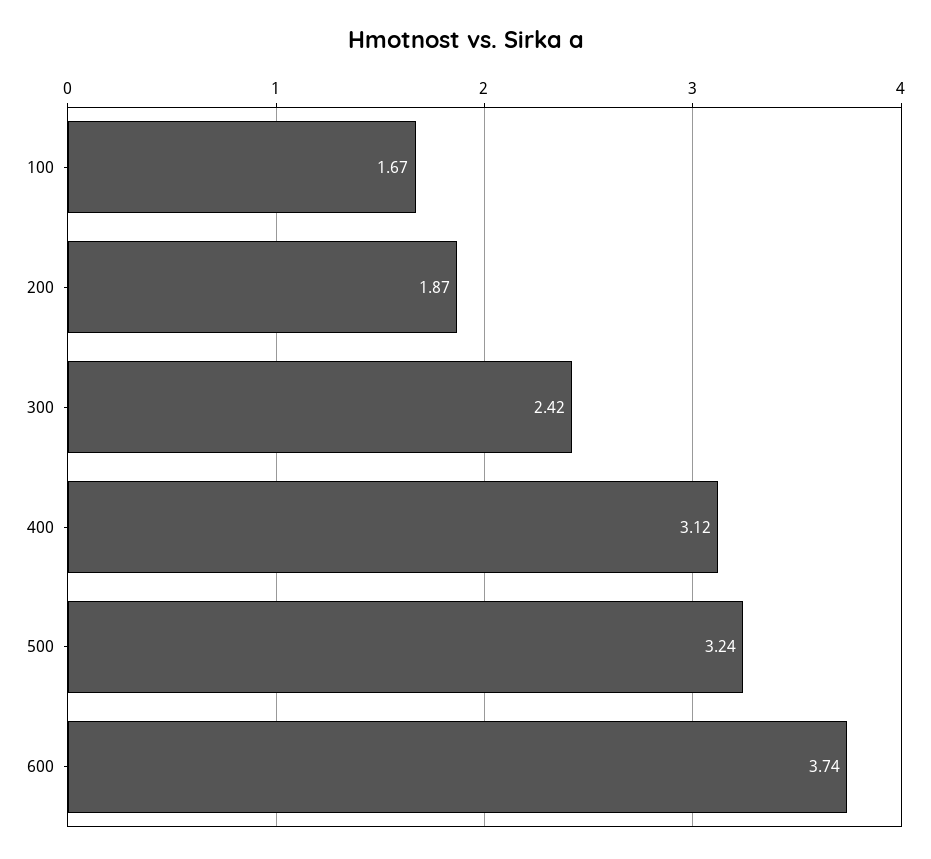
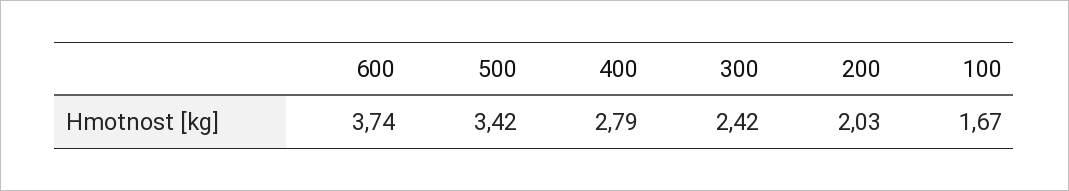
200: 1.87 -> 2.03
400: 3.12 -> 2.79
500: 3.24 -> 3.42

